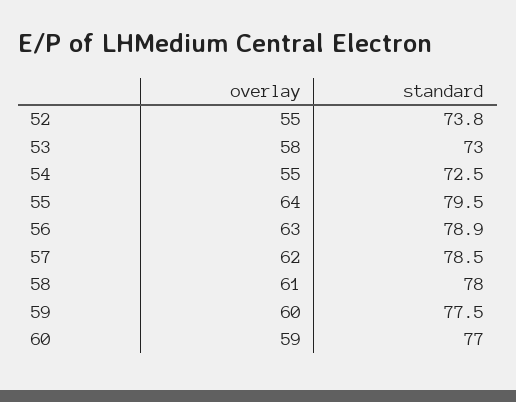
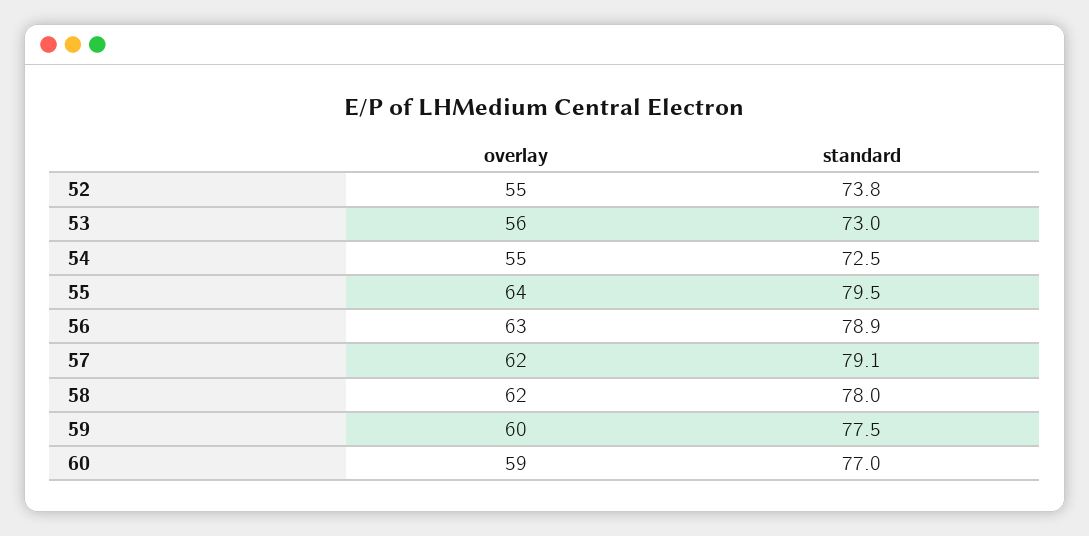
overlay, 53: 58 -> 56
standard, 57: 78.5 -> 79.1
overlay, 58: 61 -> 62

